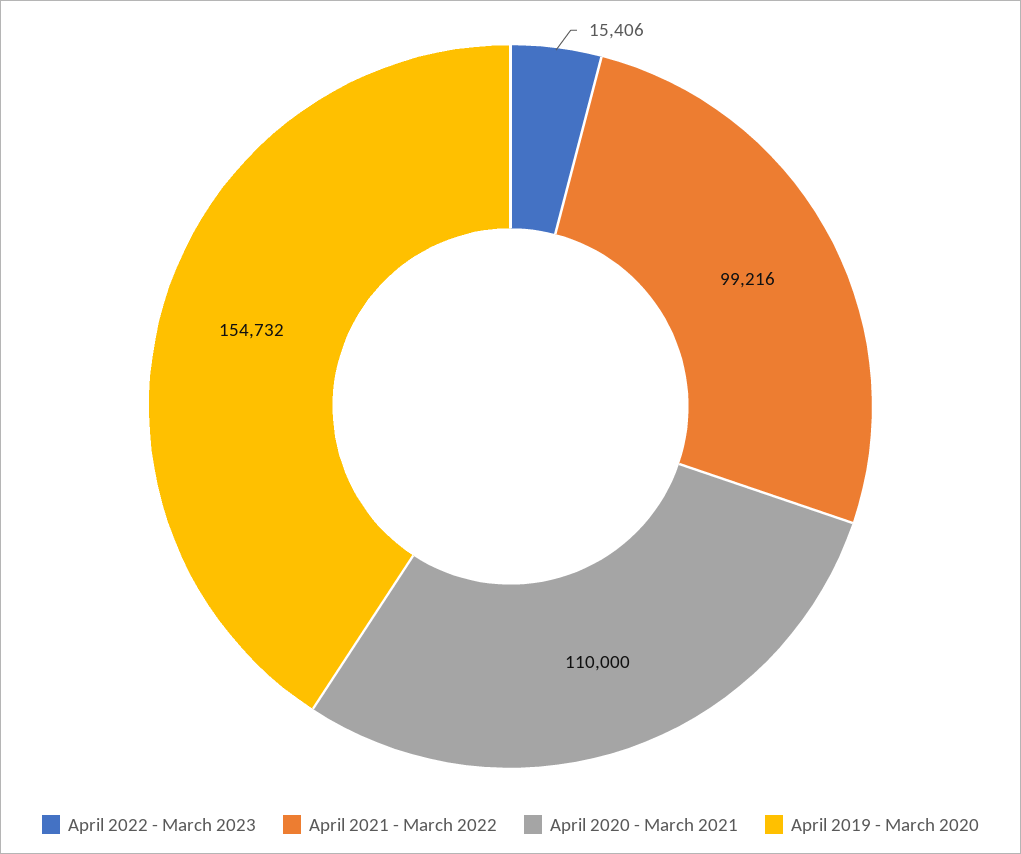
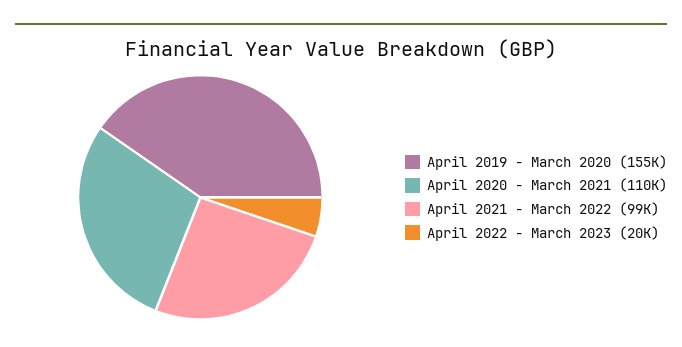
April 2022 - March 2023: 15406 -> 20000

